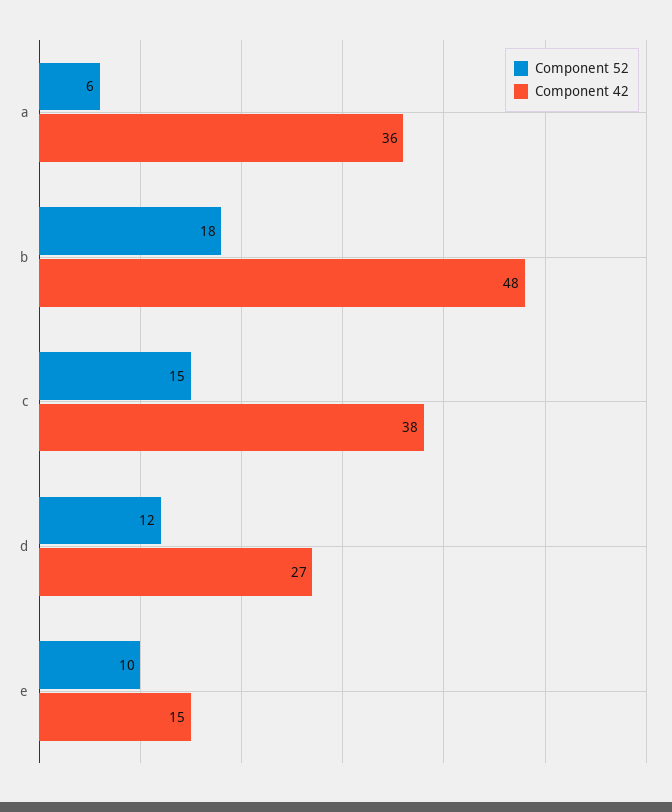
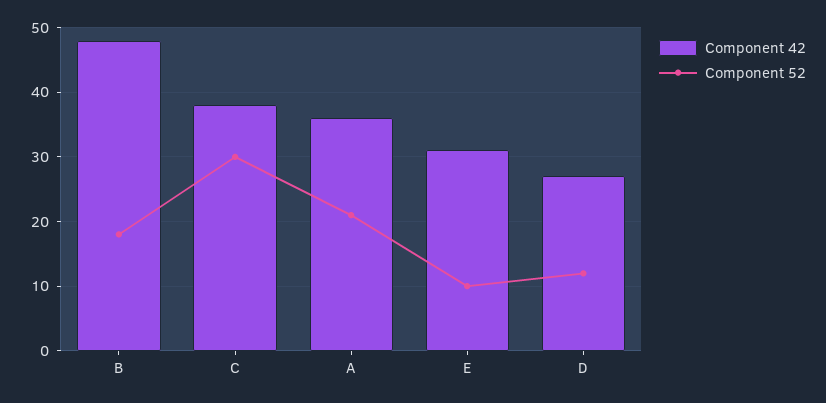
Component 52, a: 6 -> 21
Component 52, c: 15 -> 30
Component 42, e: 15 -> 31

